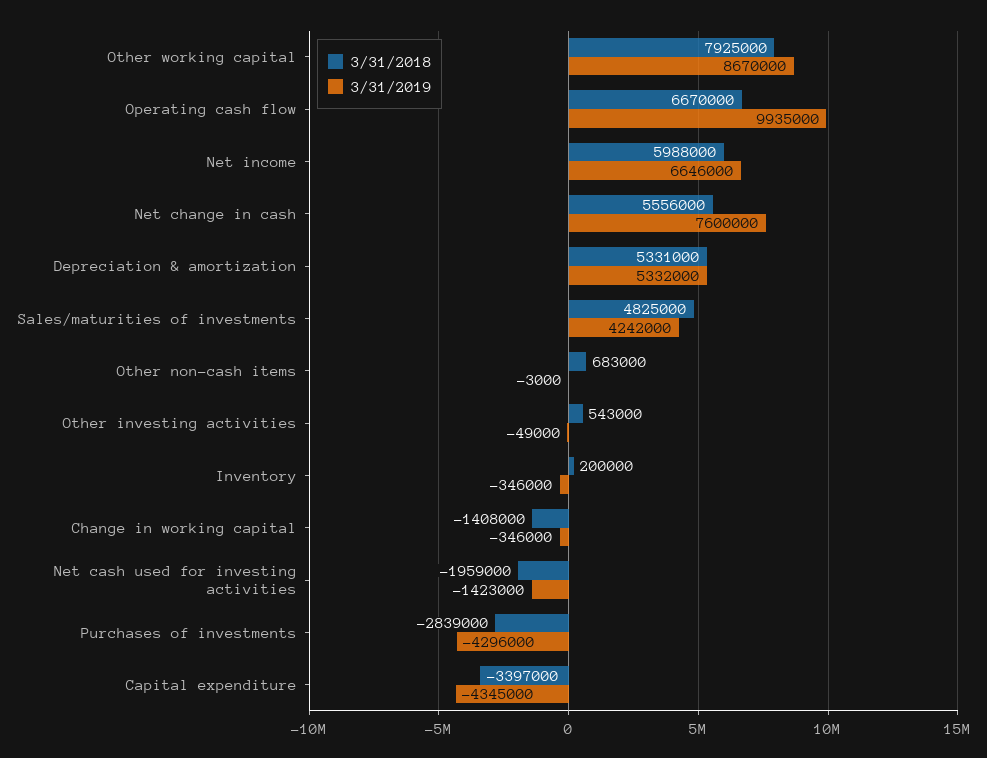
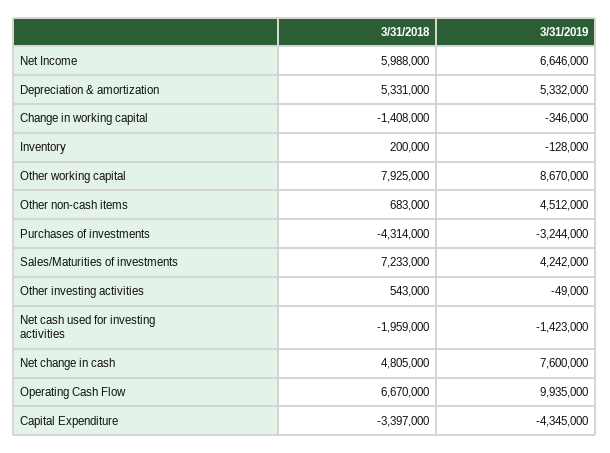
3/31/2018, Net change in cash: 5556000 -> 4805000
3/31/2018, Sales/maturities of investments: 4825000 -> 7233000
3/31/2019, Other non-cash items: -3000 -> 4512000
3/31/2019, Inventory: -346000 -> -128000
3/31/2018, Purchases of investments: -2839000 -> -4314000
3/31/2019, Purchases of investments: -4296000 -> -3244000

